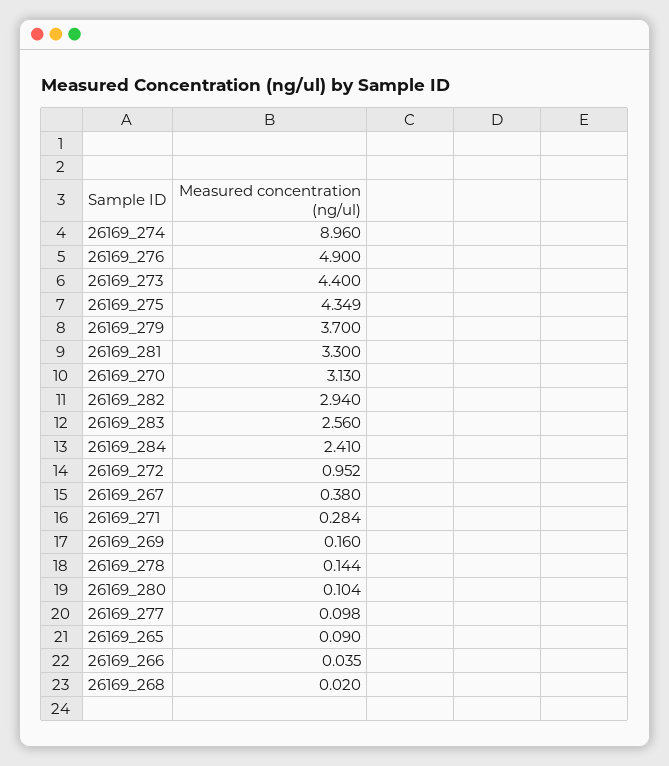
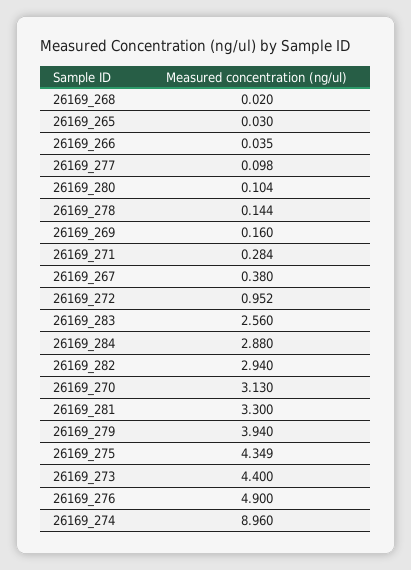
26169_279: 3.7 -> 3.94
26169_284: 2.41 -> 2.88
26169_265: 0.09 -> 0.03

